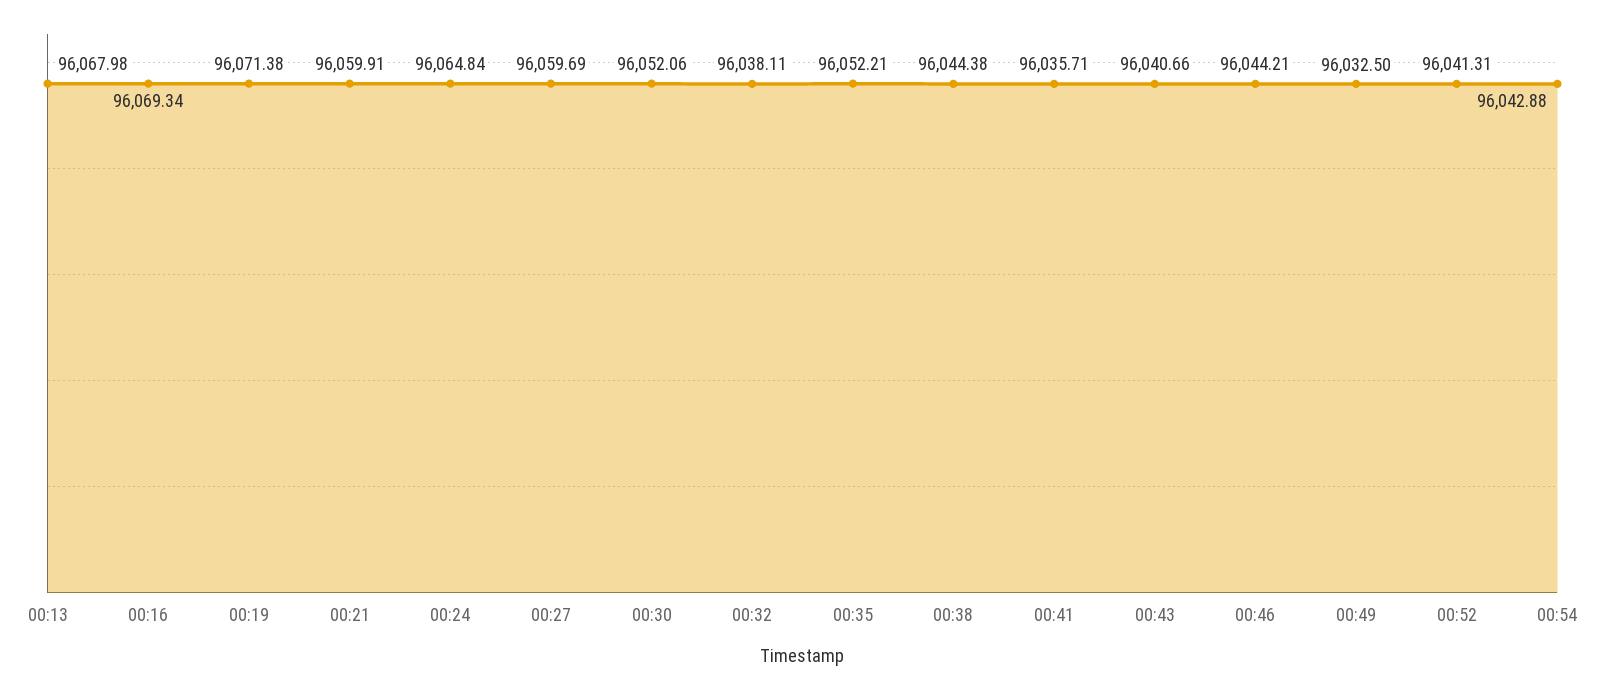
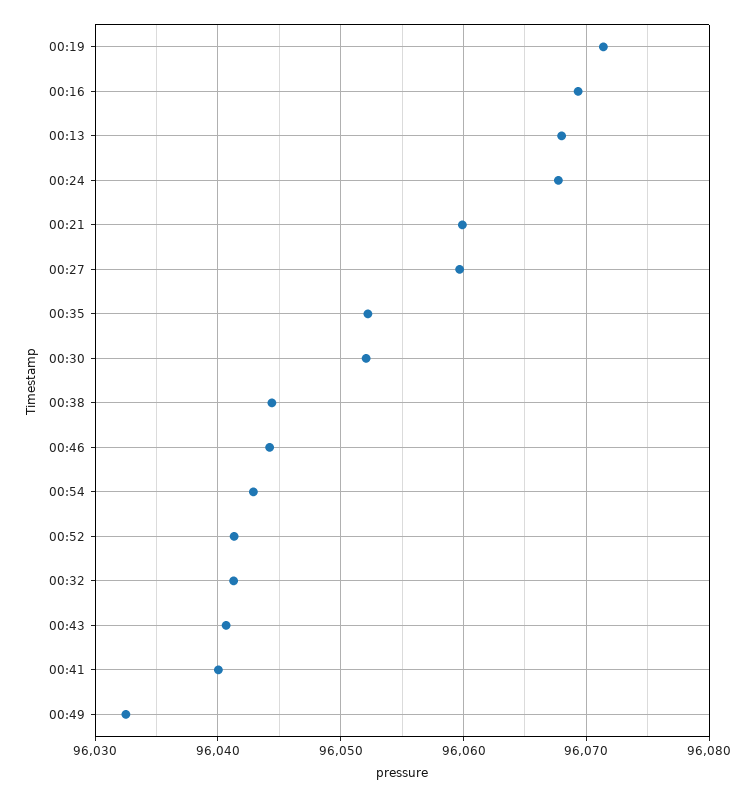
00:24: 96064.84 -> 96068
00:32: 96038.11 -> 96041
00:41: 96035.71 -> 96040

